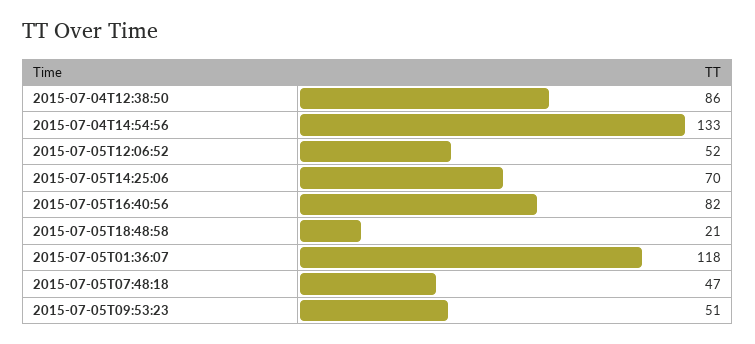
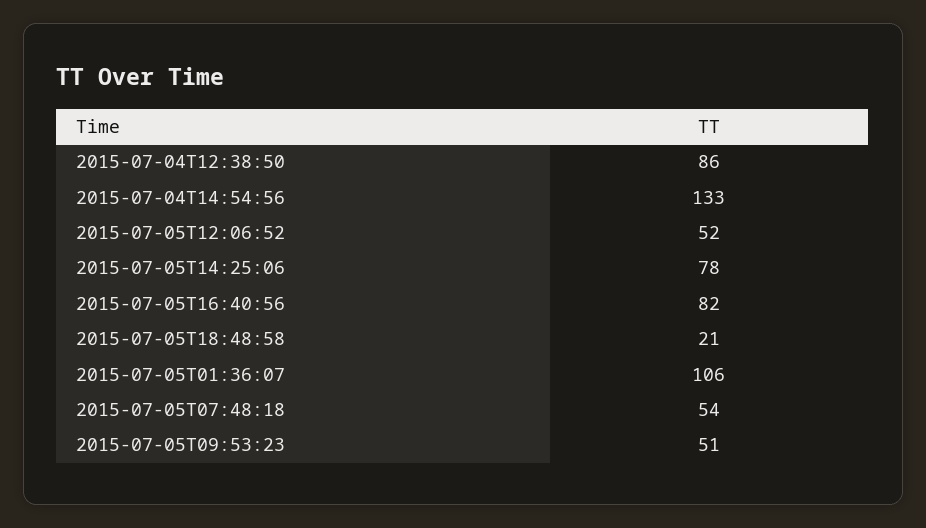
2015-07-05T14:25:06: 70 -> 78
2015-07-05T01:36:07: 118 -> 106
2015-07-05T07:48:18: 47 -> 54

